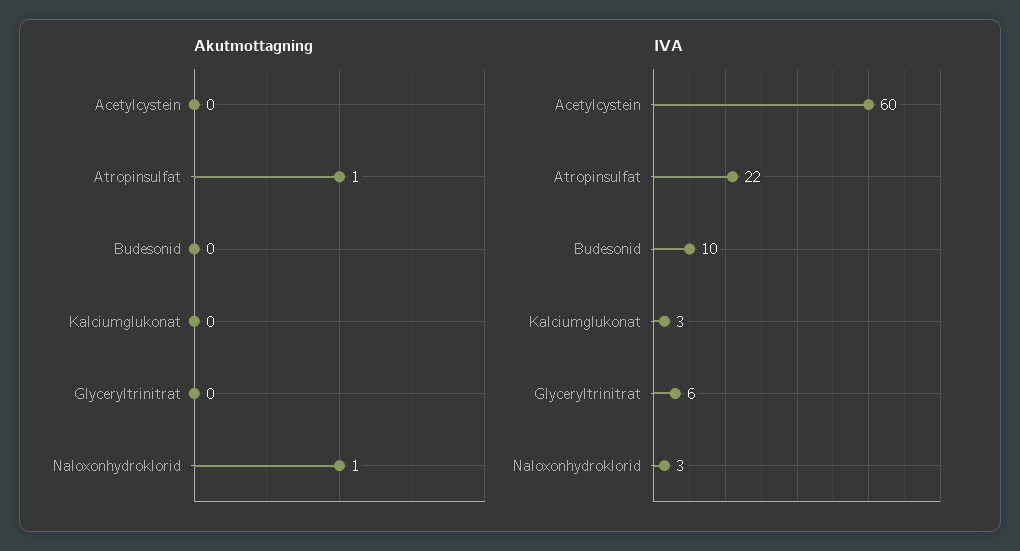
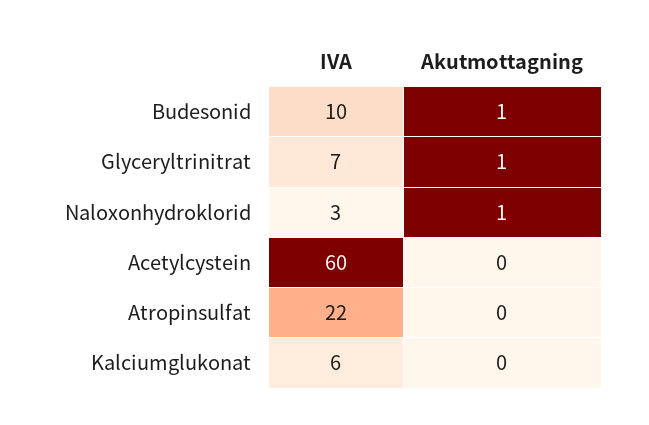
Akutmottagning, Atropinsulfat: 1 -> 0
Akutmottagning, Budesonid: 0 -> 1
Akutmottagning, Glyceryltrinitrat: 0 -> 1
IVA, Kalciumglukonat: 3 -> 6
IVA, Glyceryltrinitrat: 6 -> 7

